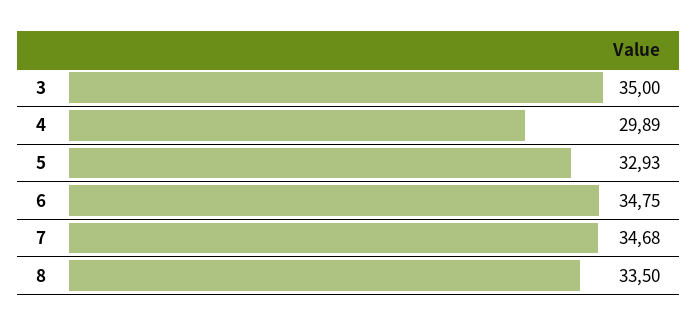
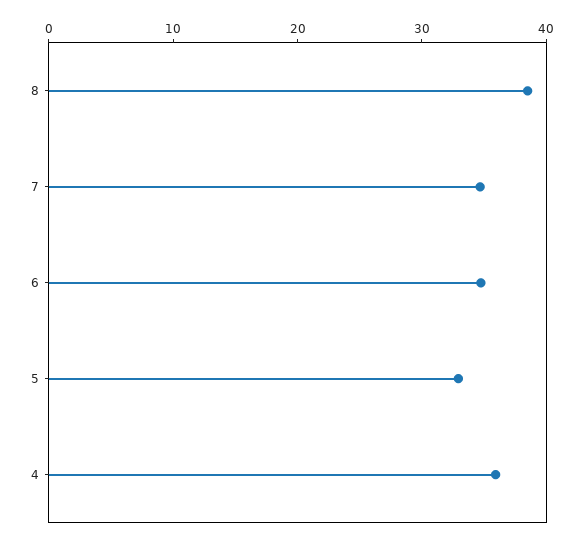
3: 35 -> none
4: 29.89 -> 36
8: 33.5 -> 38

